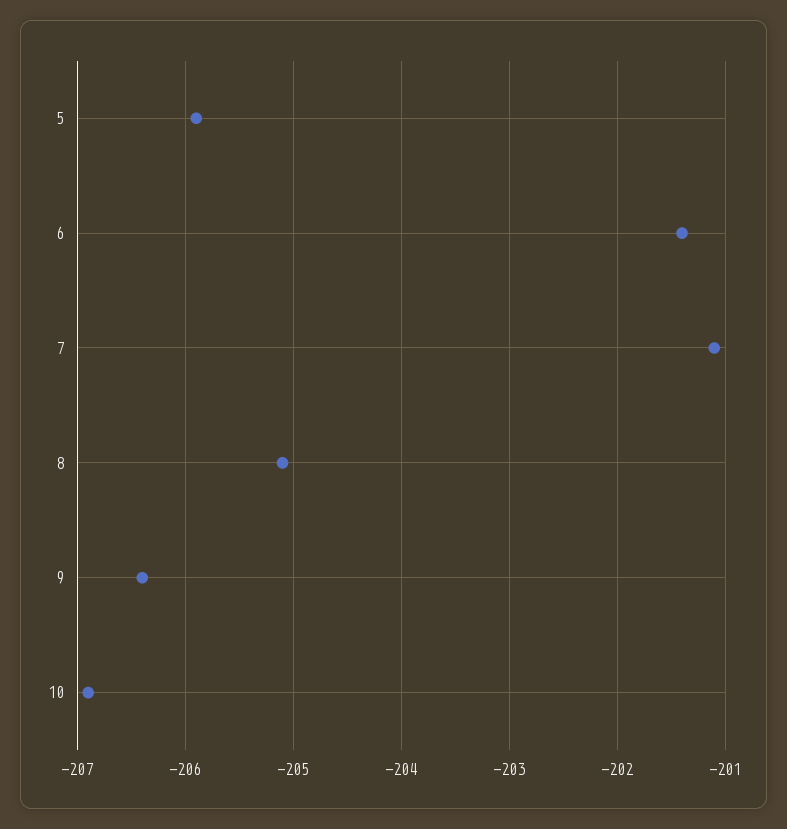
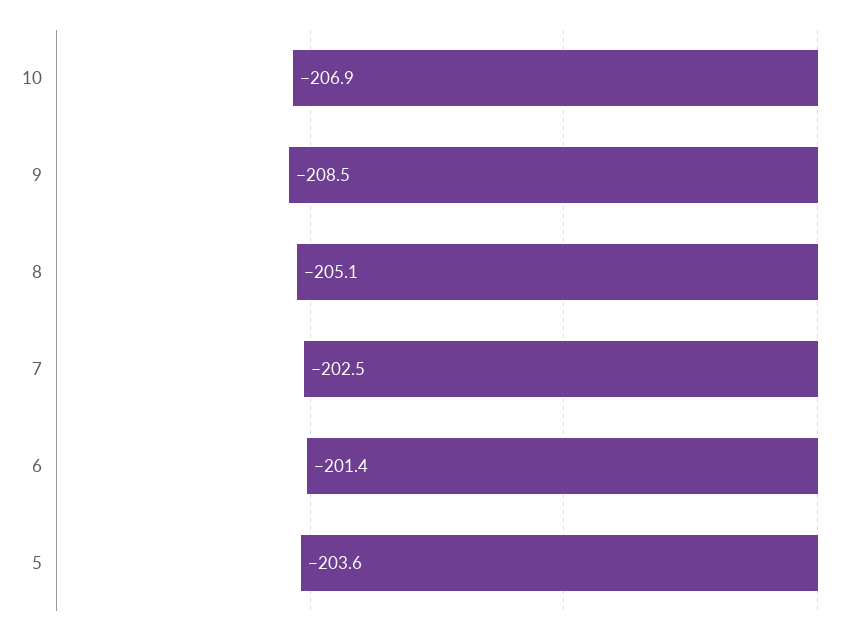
5: -205.9 -> -203.6
7: -201.1 -> -202.5
9: -206.4 -> -208.5

